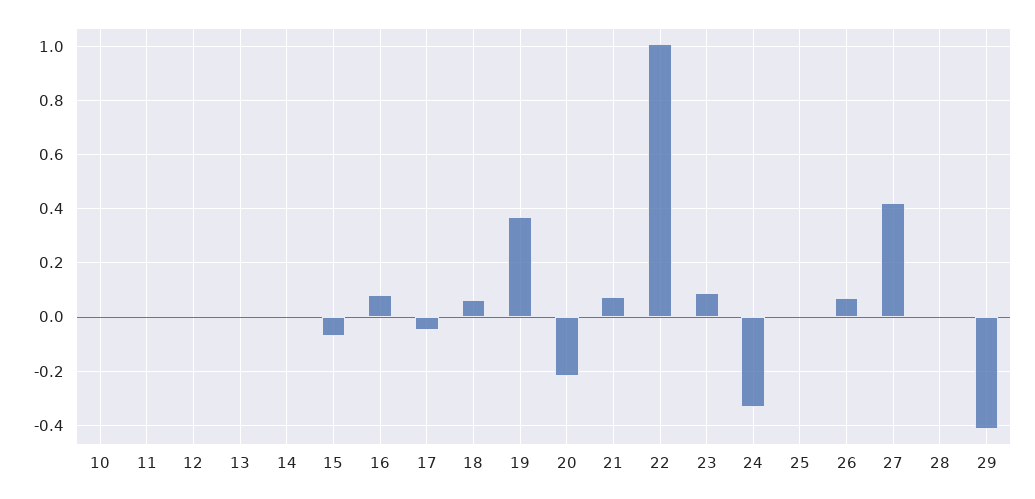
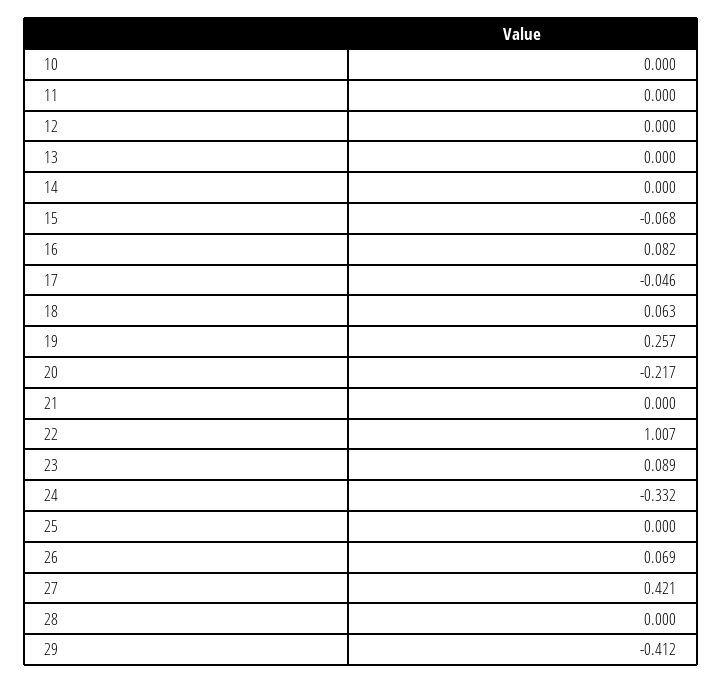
19: 0.375 -> 0.257
21: 0.075 -> 0

